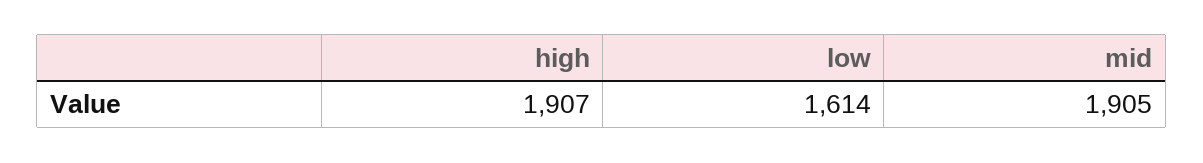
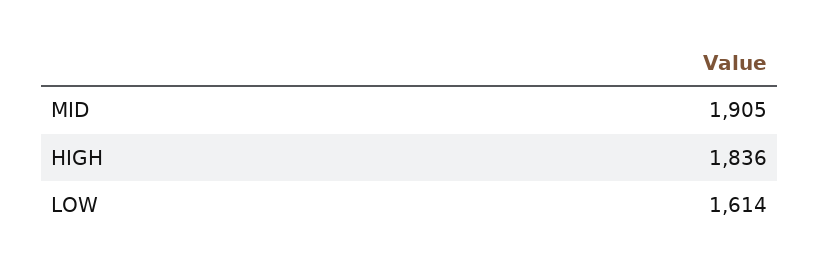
high: 1907 -> 1836

